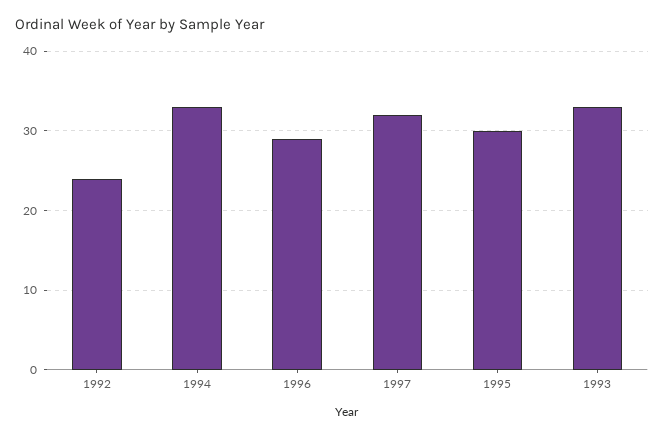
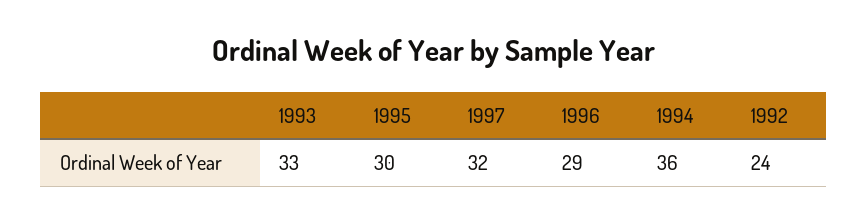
1994: 33 -> 36

